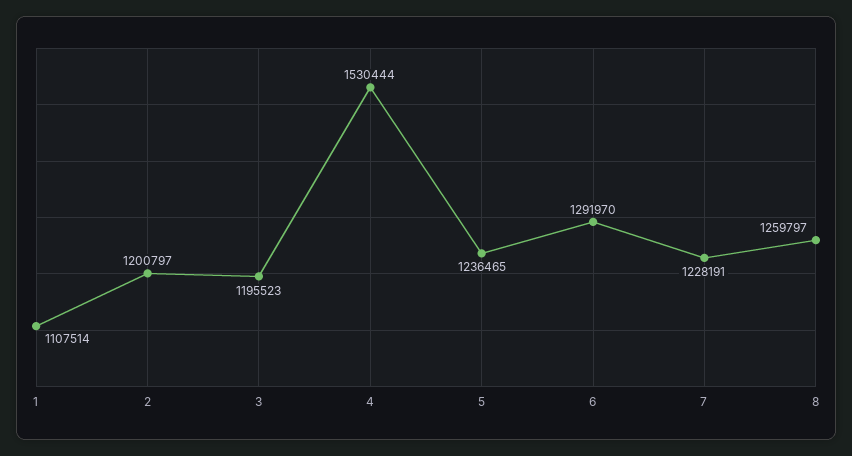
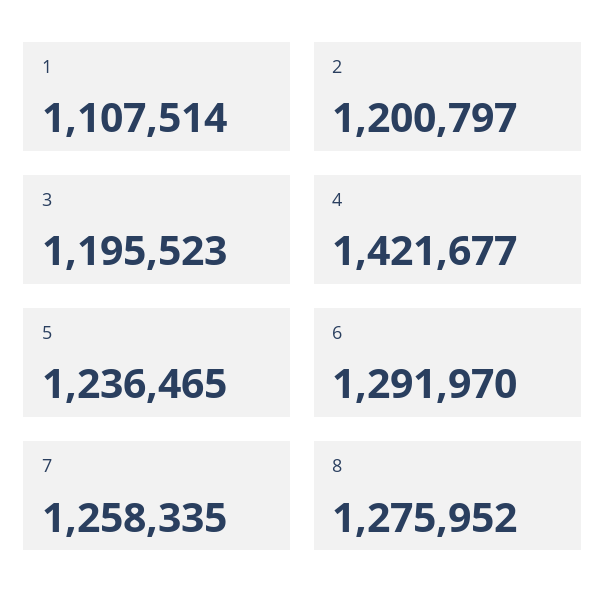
4: 1530444 -> 1421677
7: 1228191 -> 1258335
8: 1259797 -> 1275952

